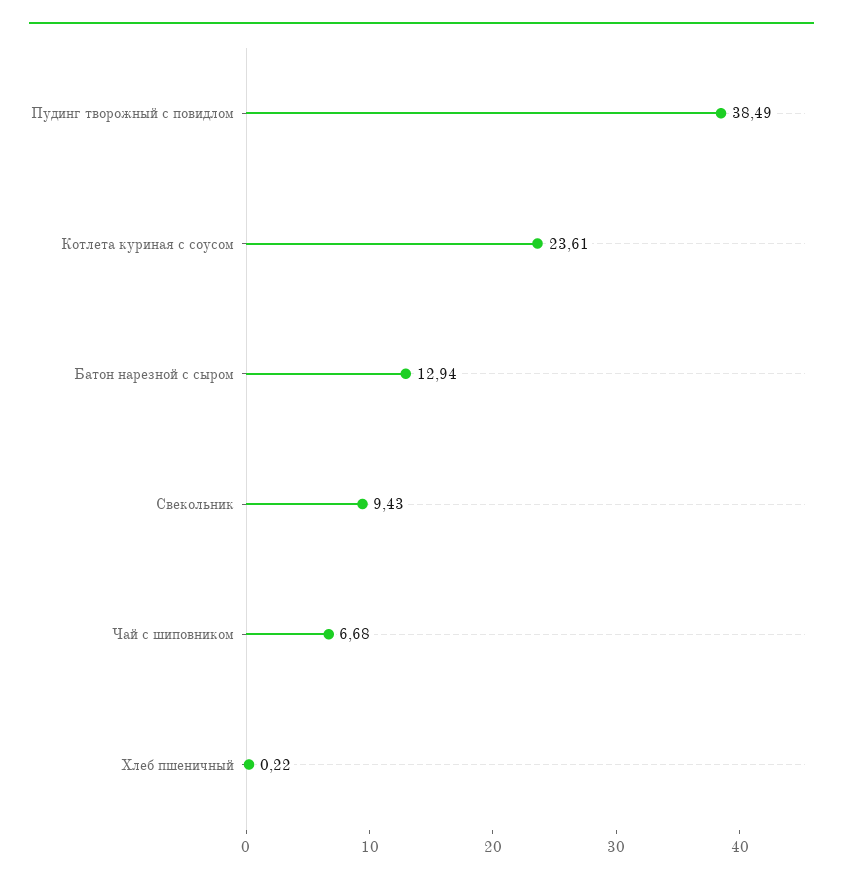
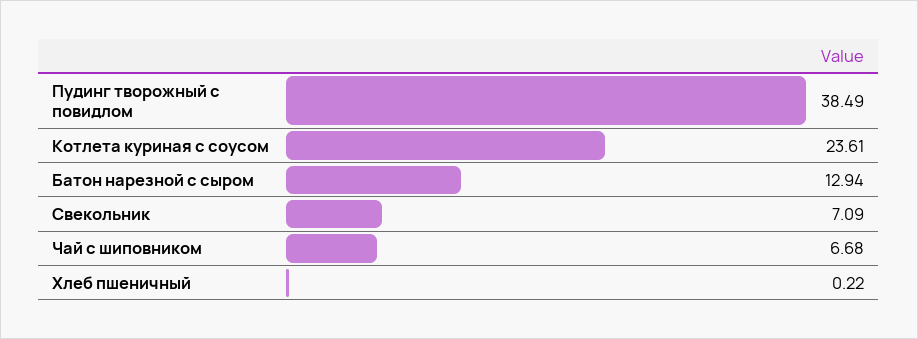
Свекольник: 9.43 -> 7.09

